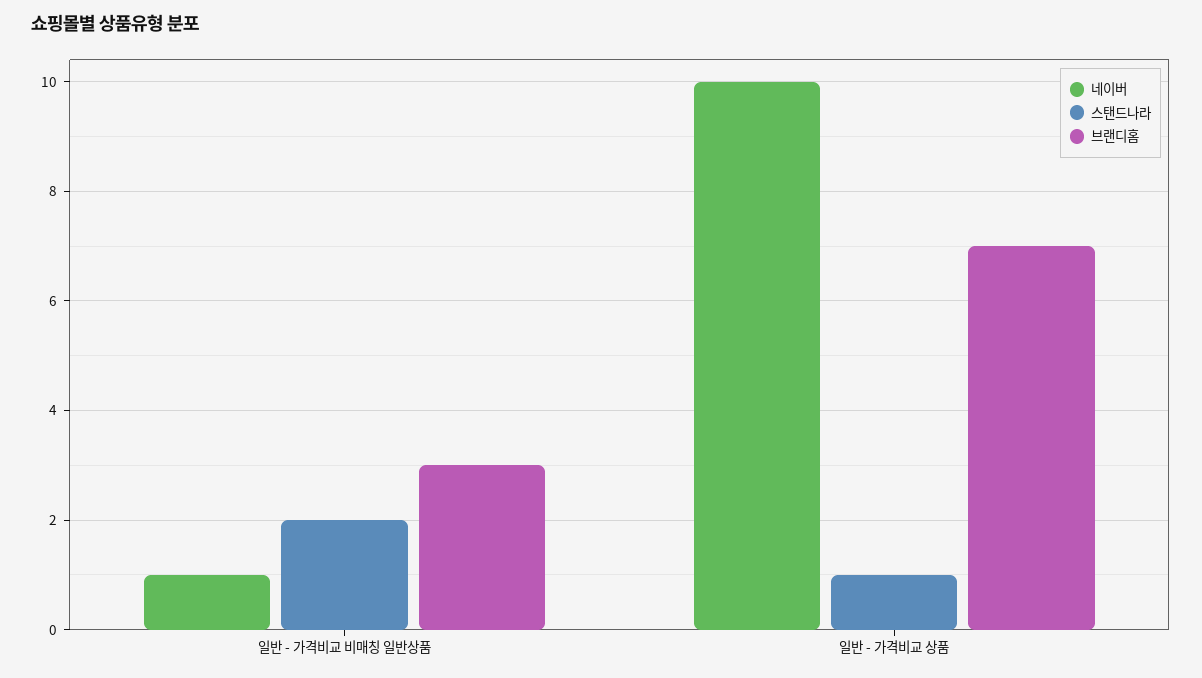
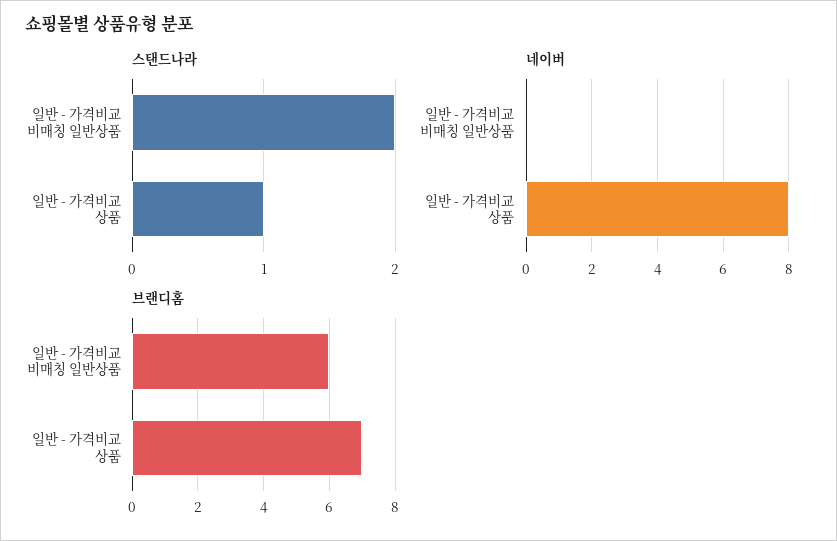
네이버, 일반 - 가격비교 비매칭 일반상품: 1 -> 0
브랜디홈, 일반 - 가격비교 비매칭 일반상품: 3 -> 6
네이버, 일반 - 가격비교 상품: 10 -> 8

